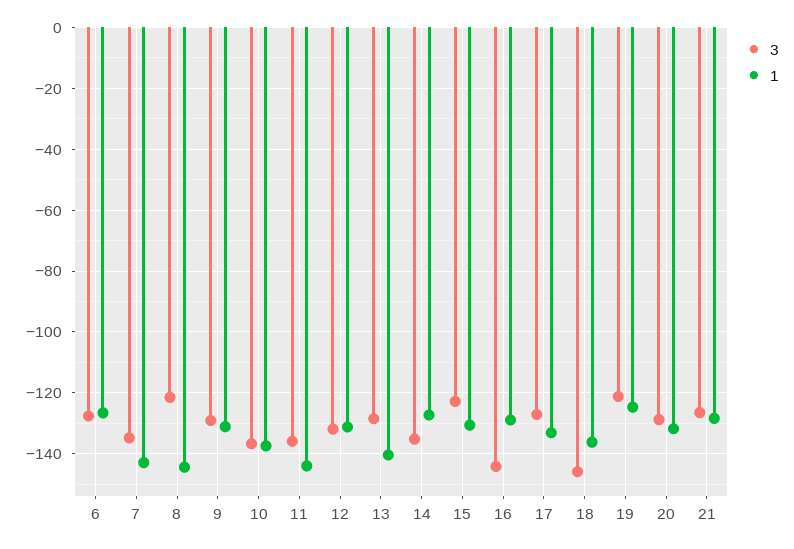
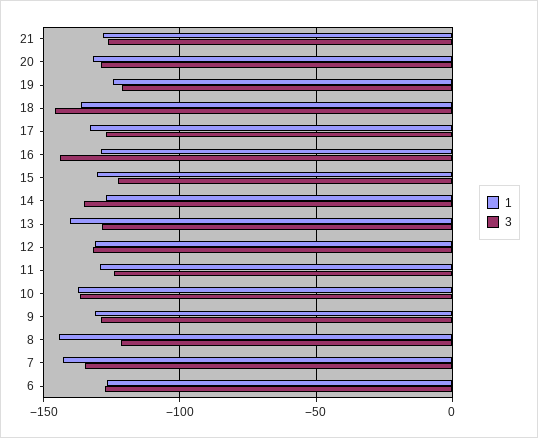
3, 11: -136 -> -125
1, 11: -144 -> -130

